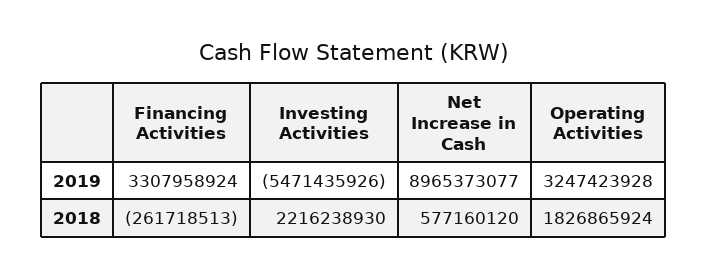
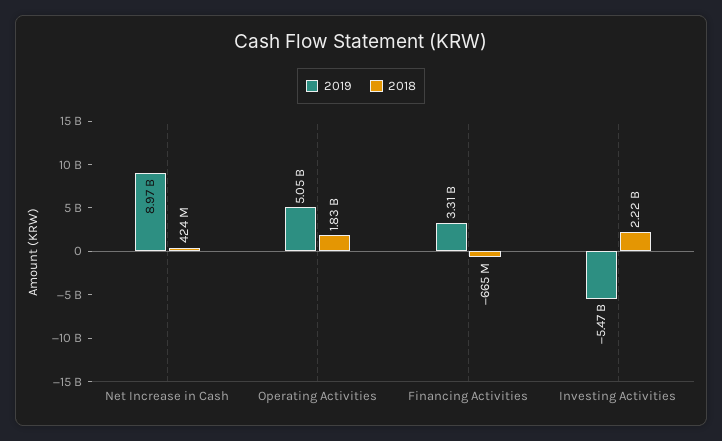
2019, Operating Activities: 3247423928 -> 5050000000
2018, Financing Activities: -261718513 -> -665000000
2018, Net Increase in Cash: 577160120 -> 424000000

